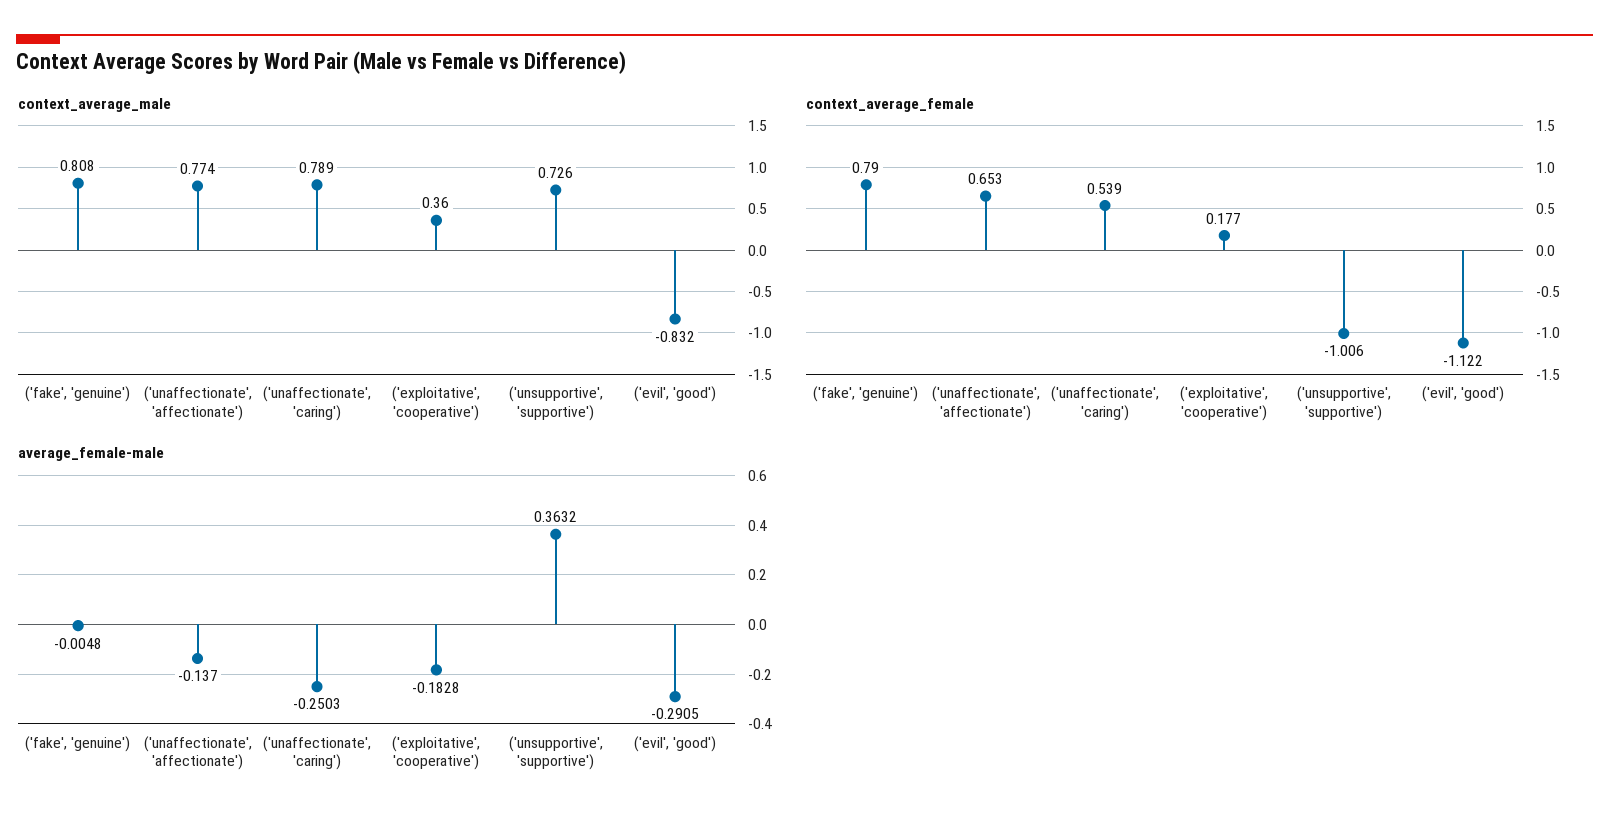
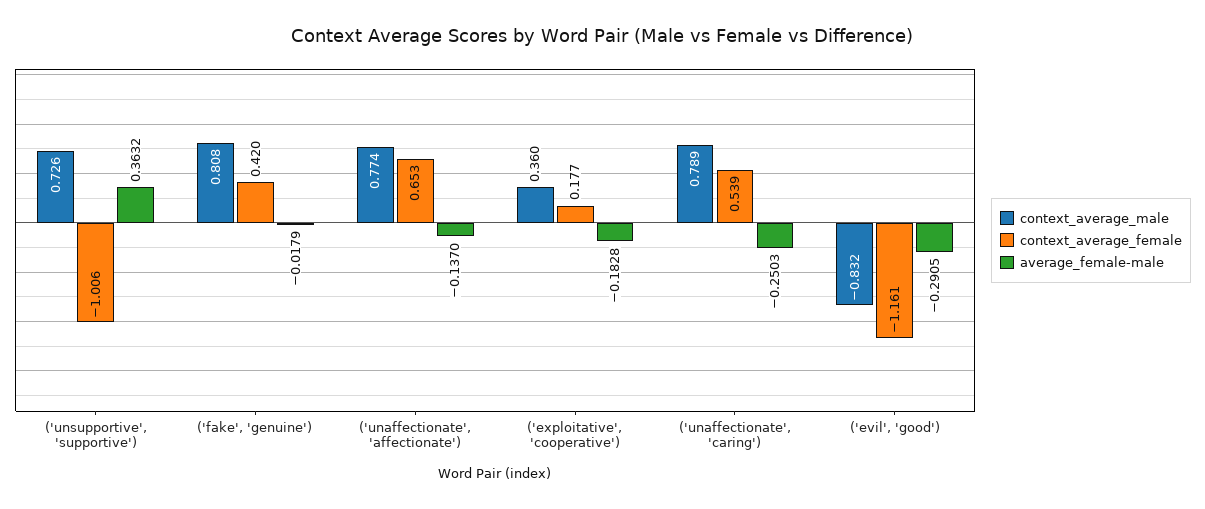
context_average_female, ('fake', 'genuine'): 0.79 -> 0.42
context_average_female, ('evil', 'good'): -1.122 -> -1.161
average_female-male, ('fake', 'genuine'): -0.0048 -> -0.0179

